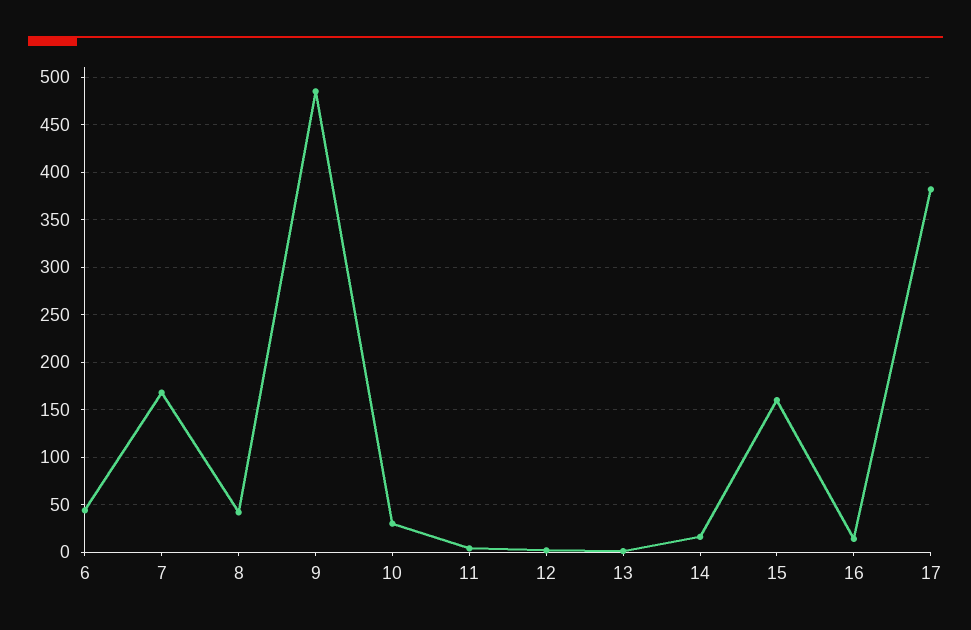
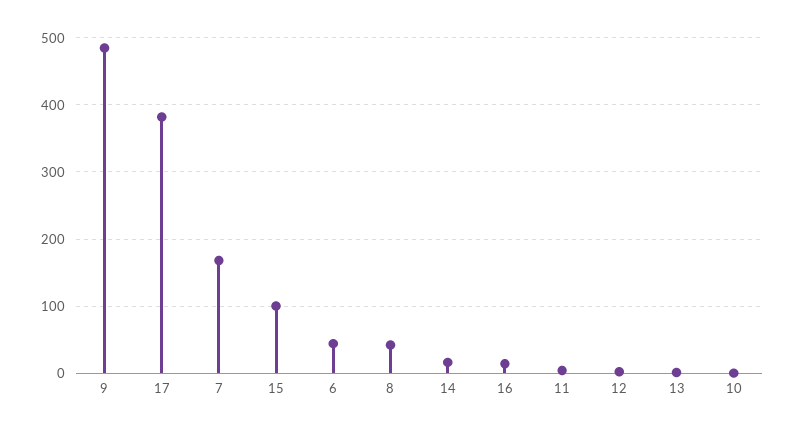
10: 30 -> 0
15: 160 -> 100

